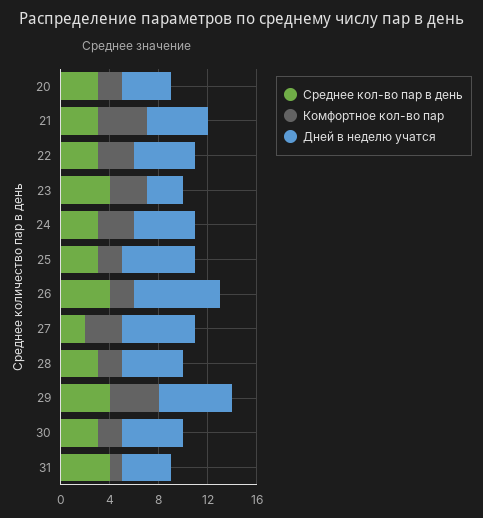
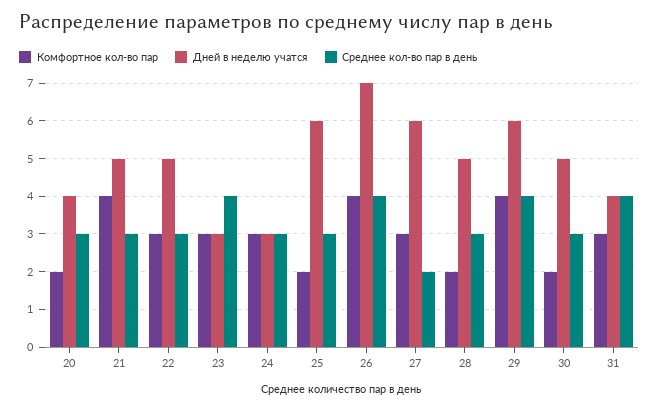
Дней в неделю учатся, 24: 5 -> 3
Комфортное кол-во пар, 26: 2 -> 4
Комфортное кол-во пар, 31: 1 -> 3

